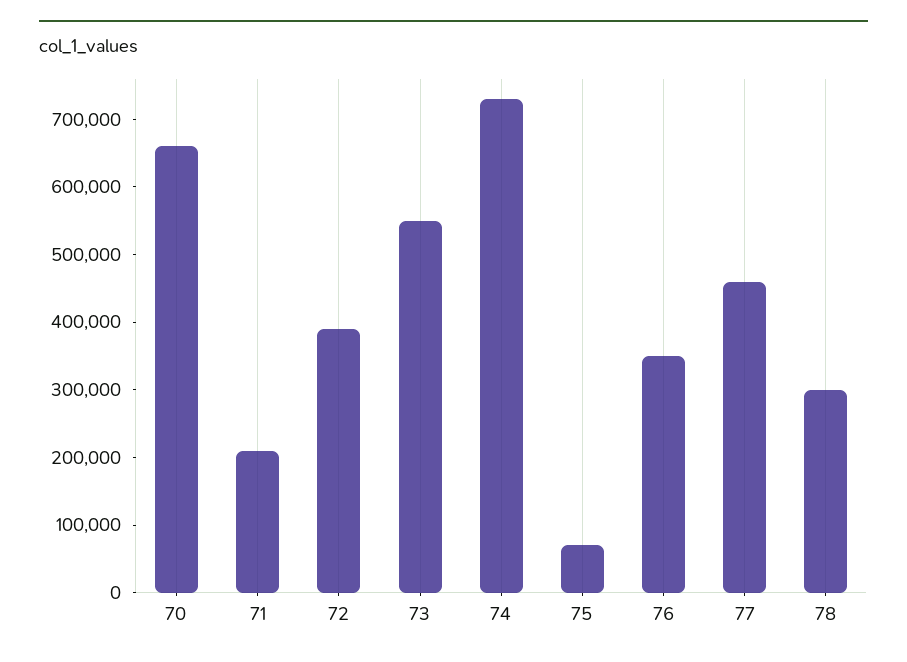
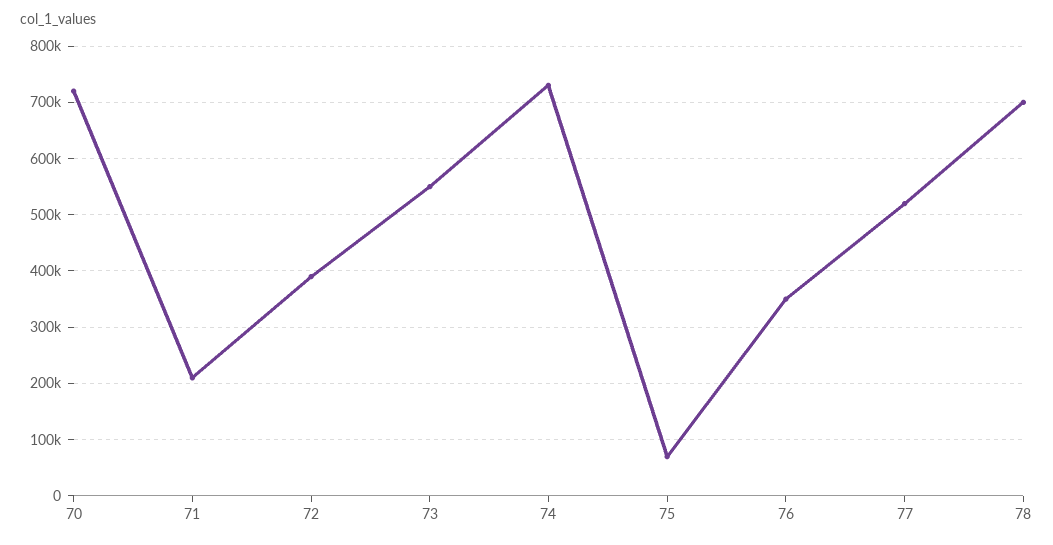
70: 660000 -> 720000
77: 460000 -> 520000
78: 300000 -> 700000

